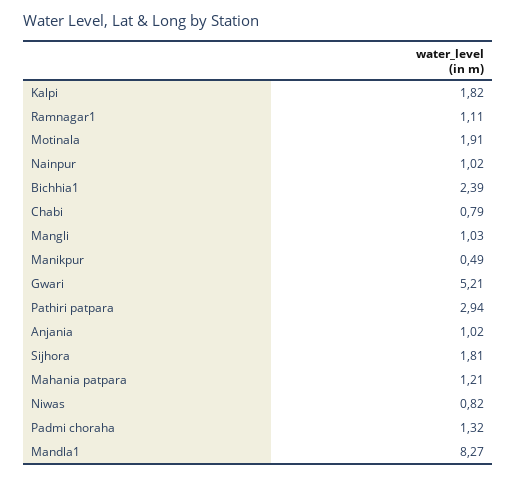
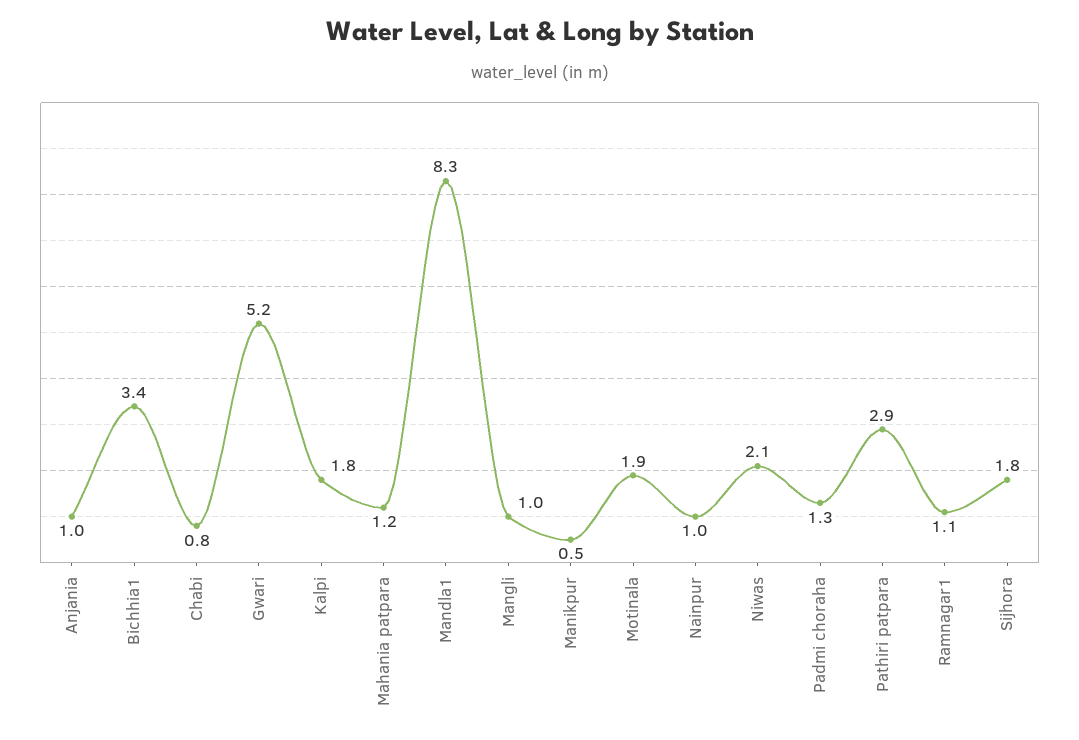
Bichhia1: 2.39 -> 3.4
Niwas: 0.82 -> 2.1

